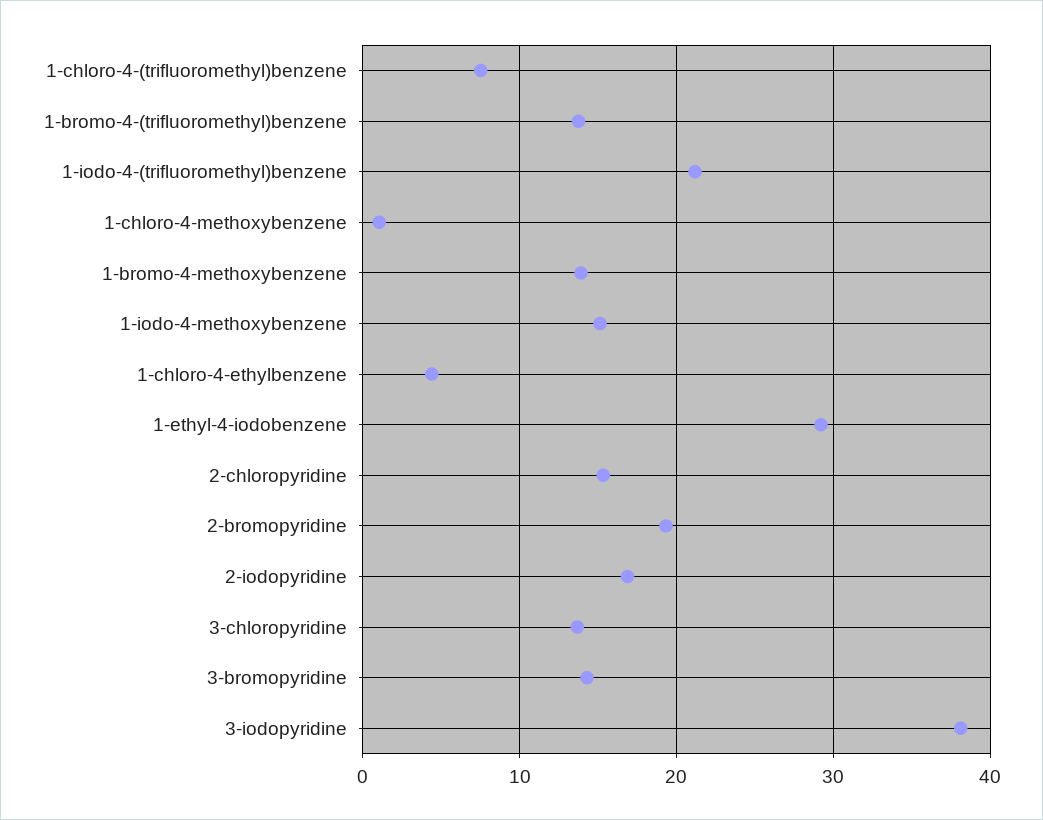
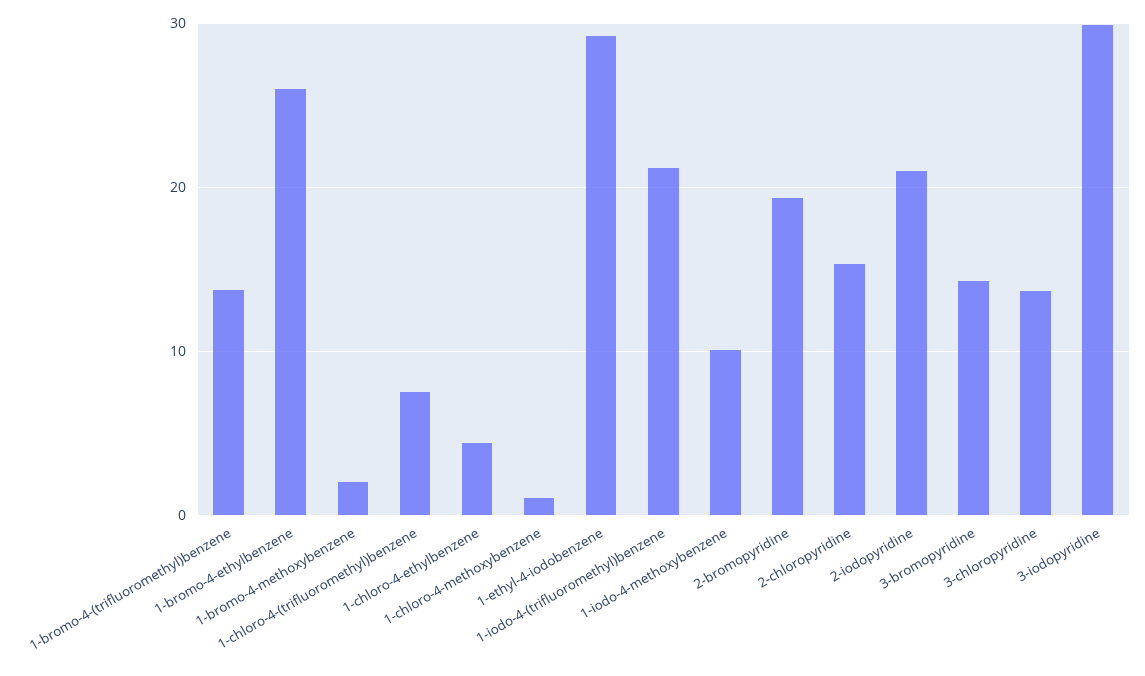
1-bromo-4-methoxybenzene: 14 -> 2
1-iodo-4-methoxybenzene: 15 -> 10
2-iodopyridine: 17 -> 21
3-iodopyridine: 38 -> 30
1-bromo-4-ethylbenzene: none -> 26

